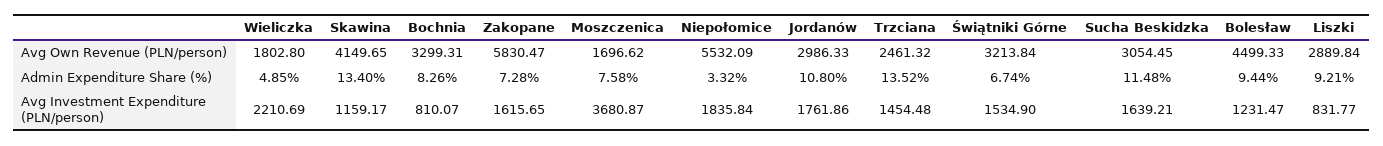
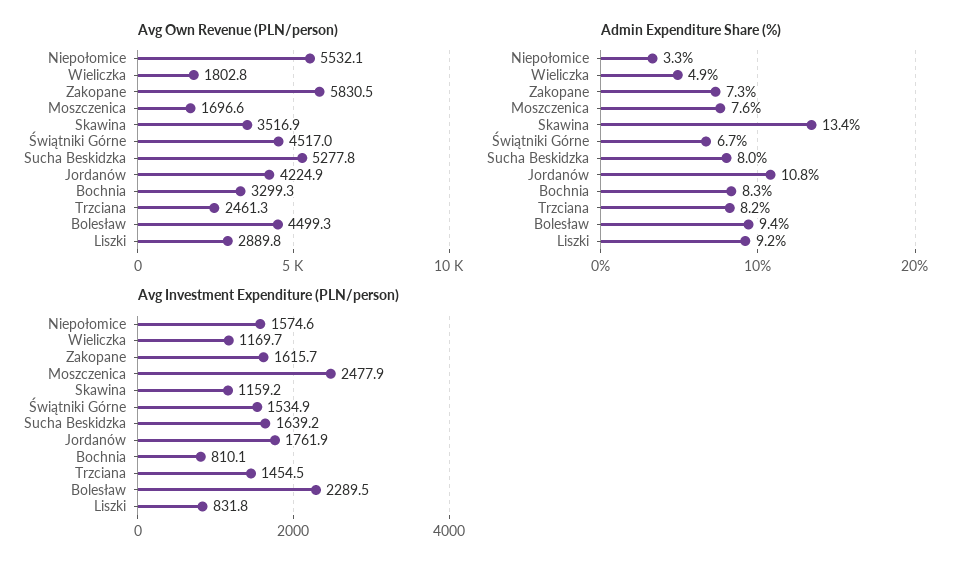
Avg Own Revenue (PLN/person), Skawina: 4149.65 -> 3516.9
Avg Own Revenue (PLN/person), Jordanów: 2986.33 -> 4224.9
Avg Own Revenue (PLN/person), Świątniki Górne: 3213.84 -> 4517
Avg Own Revenue (PLN/person), Sucha Beskidzka: 3054.45 -> 5277.8
Admin Expenditure Share (%), Trzciana: 13.52 -> 8.2
Admin Expenditure Share (%), Sucha Beskidzka: 11.48 -> 8
Avg Investment Expenditure (PLN/person), Wieliczka: 2210.69 -> 1169.7
Avg Investment Expenditure (PLN/person), Moszczenica: 3680.87 -> 2477.9
Avg Investment Expenditure (PLN/person), Niepołomice: 1835.84 -> 1574.6
Avg Investment Expenditure (PLN/person), Bolesław: 1231.47 -> 2289.5

